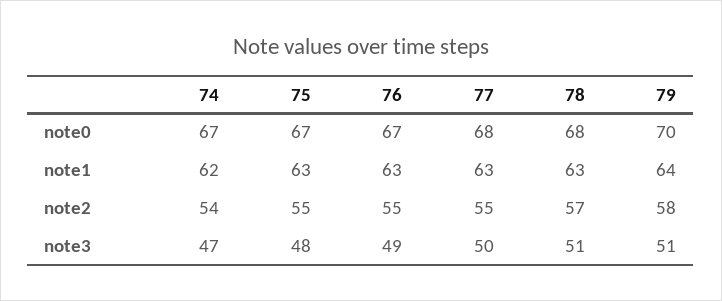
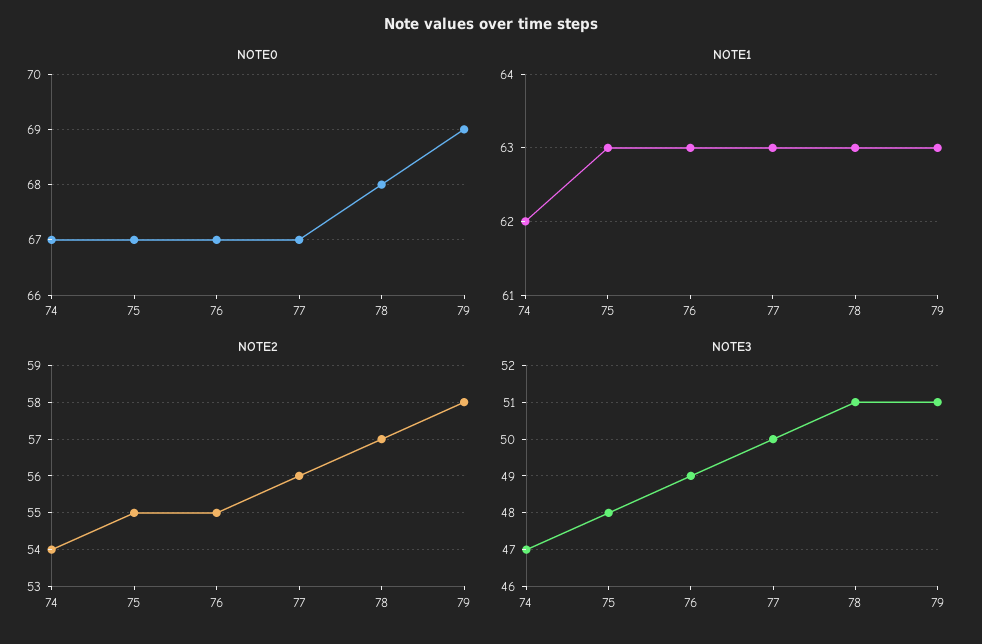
note0, 77: 68 -> 67
note0, 79: 70 -> 69
note1, 79: 64 -> 63
note2, 77: 55 -> 56

